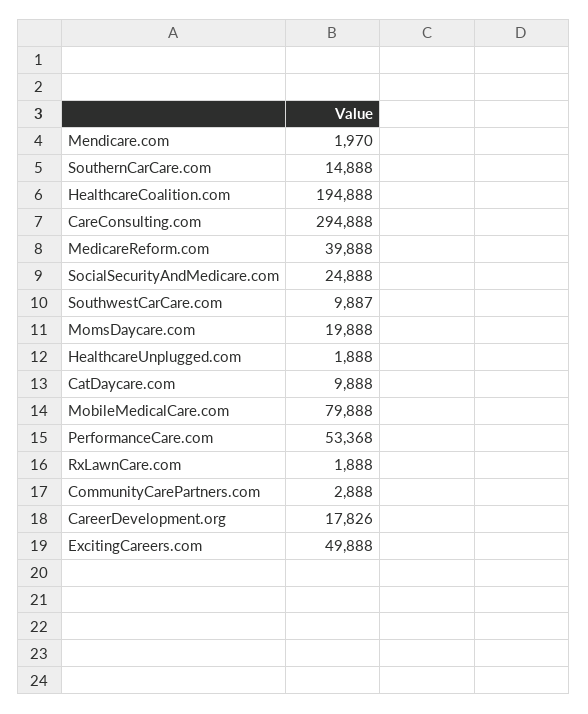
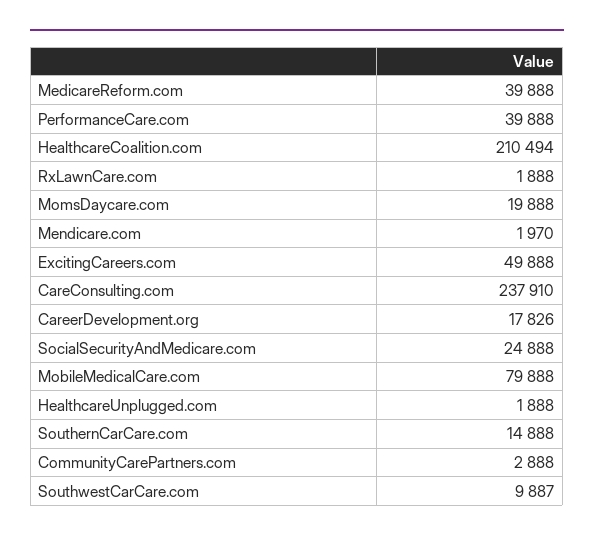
HealthcareCoalition.com: 194888 -> 210494
CareConsulting.com: 294888 -> 237910
CatDaycare.com: 9888 -> none
PerformanceCare.com: 53368 -> 39888

